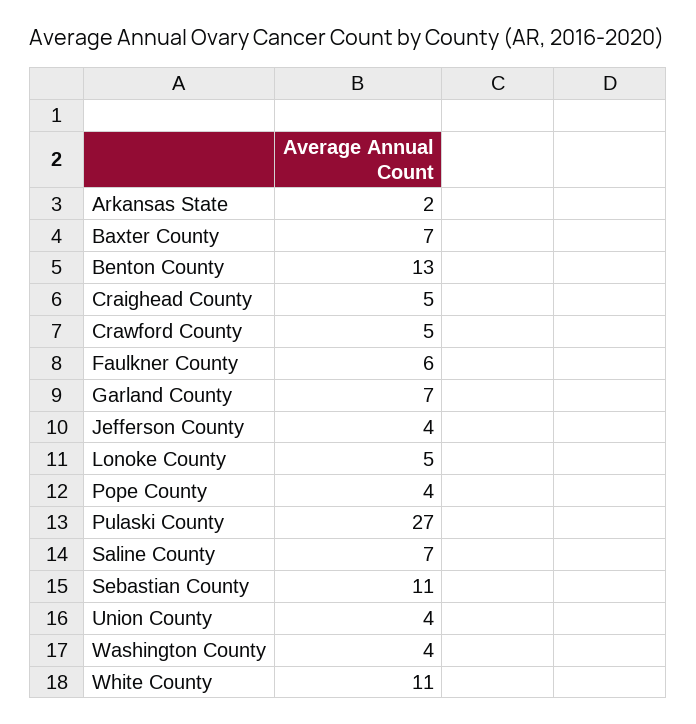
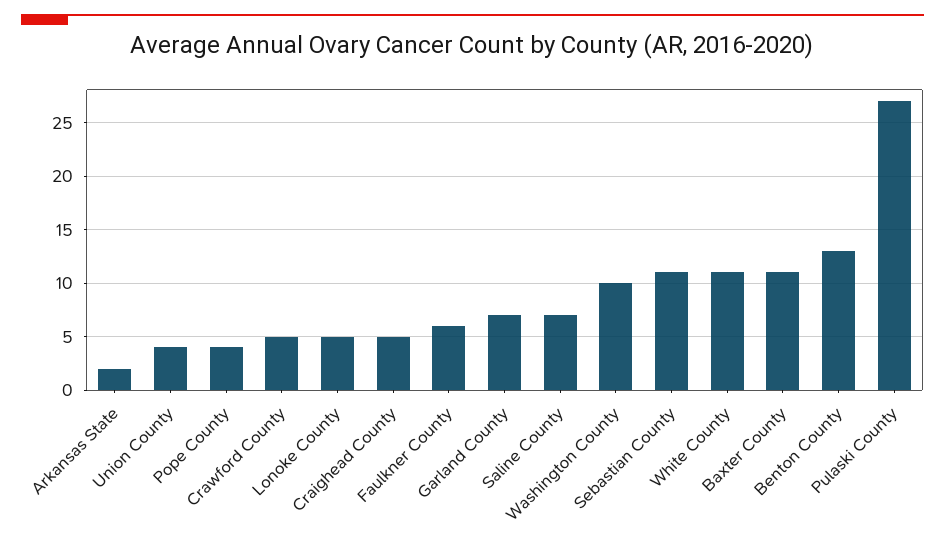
Baxter County: 7 -> 11
Jefferson County: 4 -> none
Washington County: 4 -> 10

